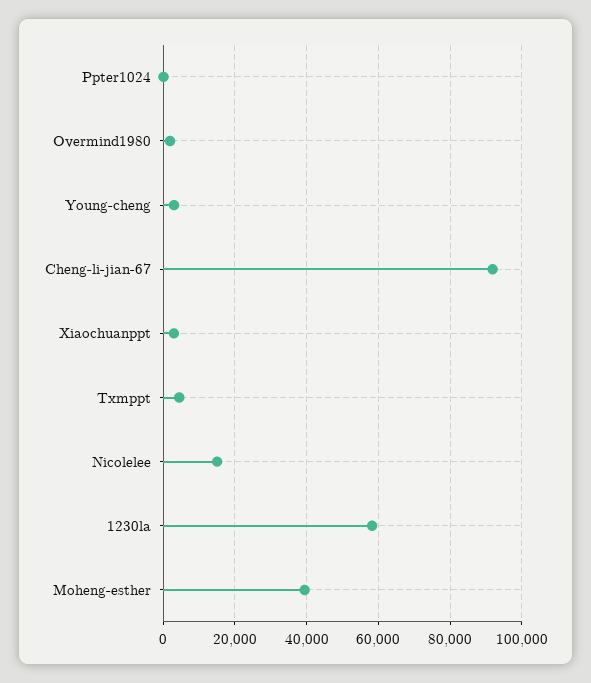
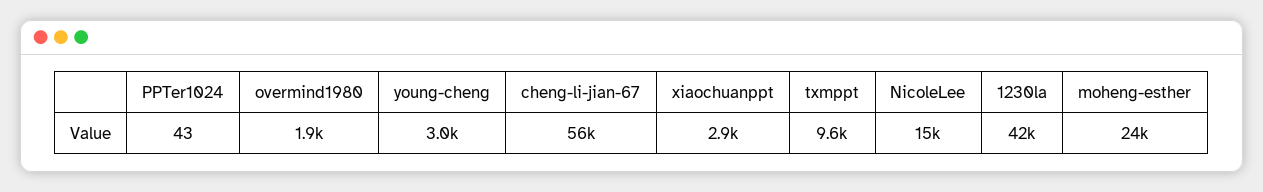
Cheng-li-jian-67: 92000 -> 56000
Txmppt: 4000 -> 9600
1230la: 58000 -> 42000
Moheng-esther: 40000 -> 24000

